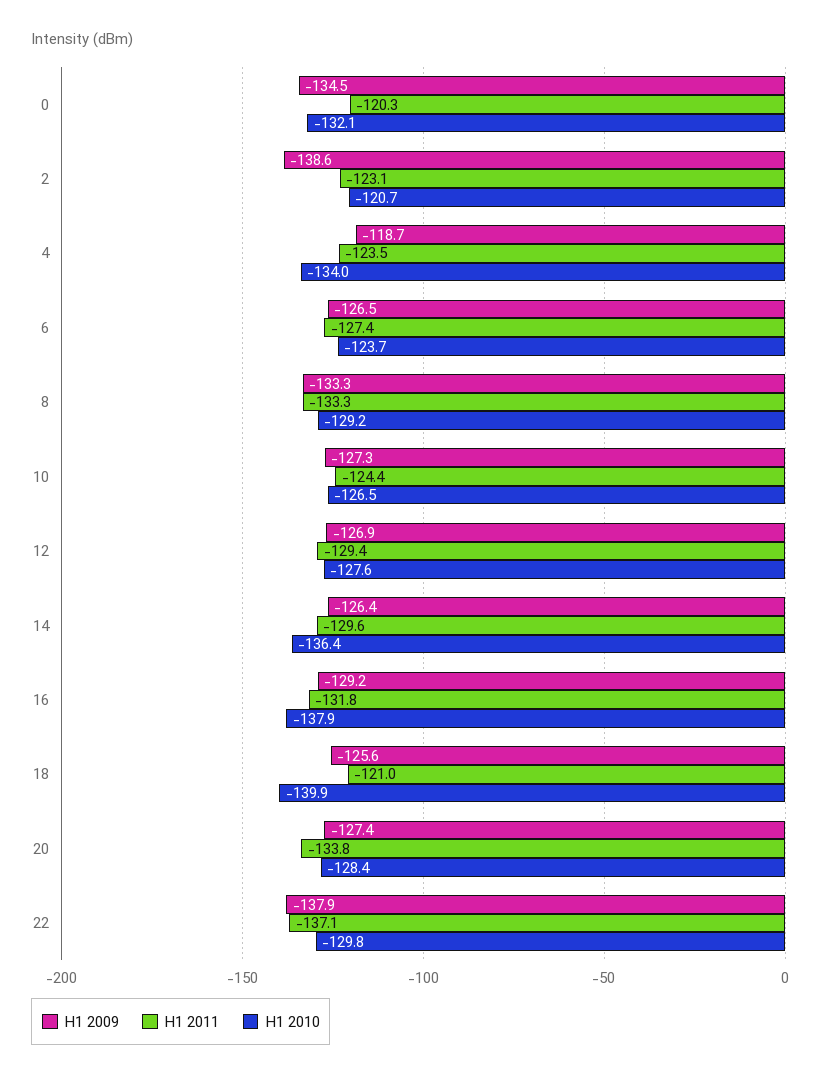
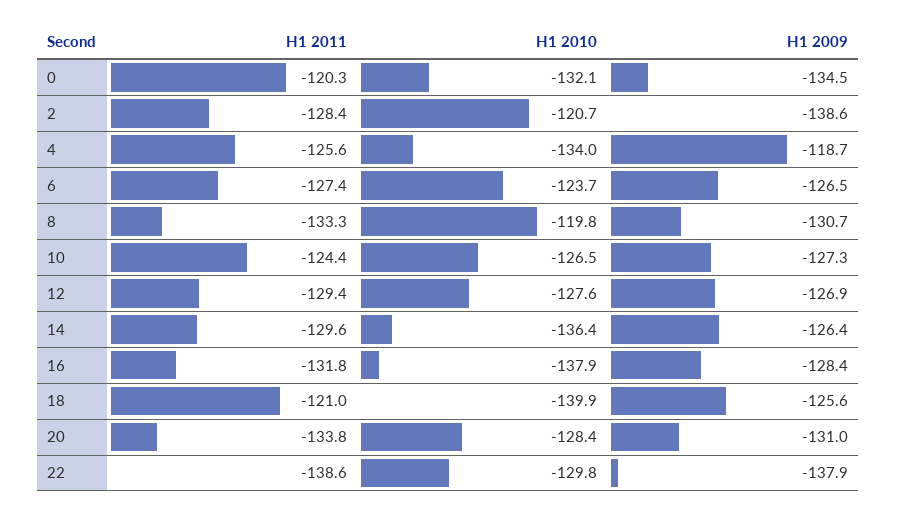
H1 2011, 2: -123.1 -> -128.4
H1 2011, 4: -123.5 -> -125.6
H1 2009, 8: -133.3 -> -130.7
H1 2010, 8: -129.2 -> -119.8
H1 2009, 16: -129.2 -> -128.4
H1 2009, 20: -127.4 -> -131
H1 2011, 22: -137.1 -> -138.6

